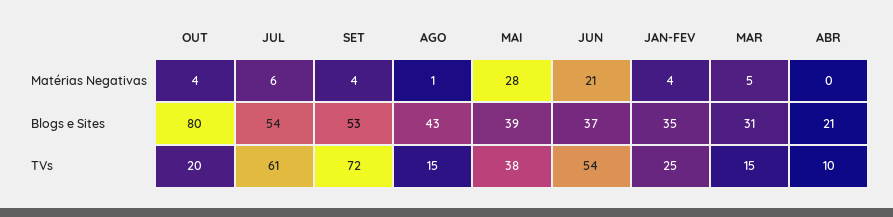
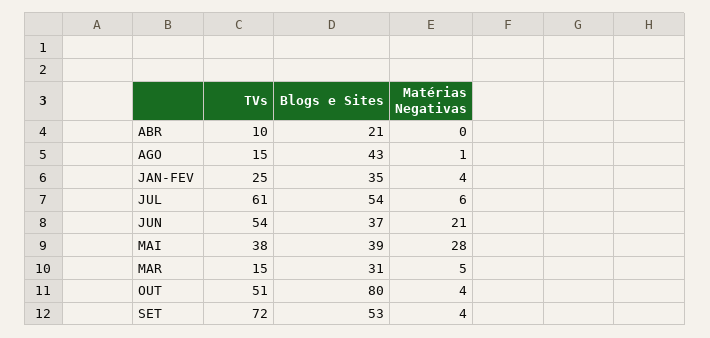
OUT, TVs: 20 -> 51

